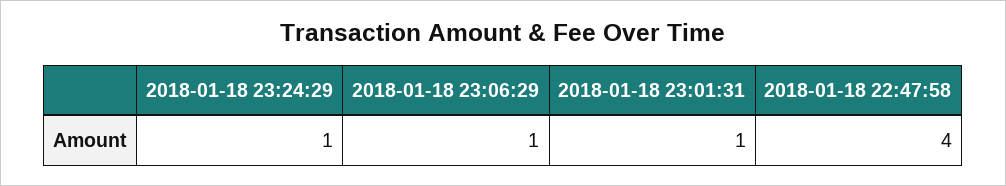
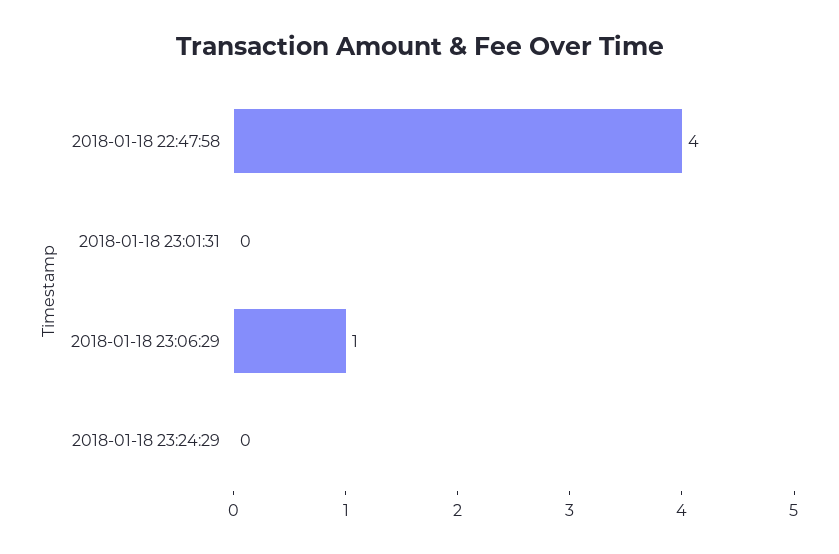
2018-01-18 23:24:29: 1 -> 0
2018-01-18 23:01:31: 1 -> 0

